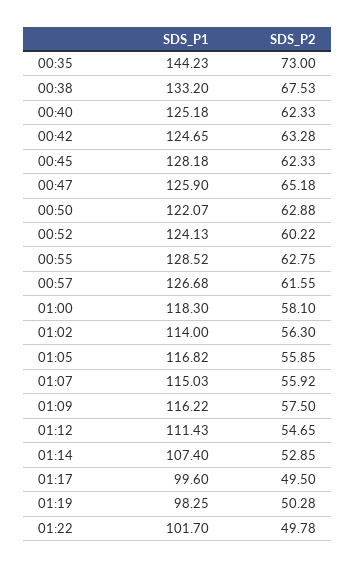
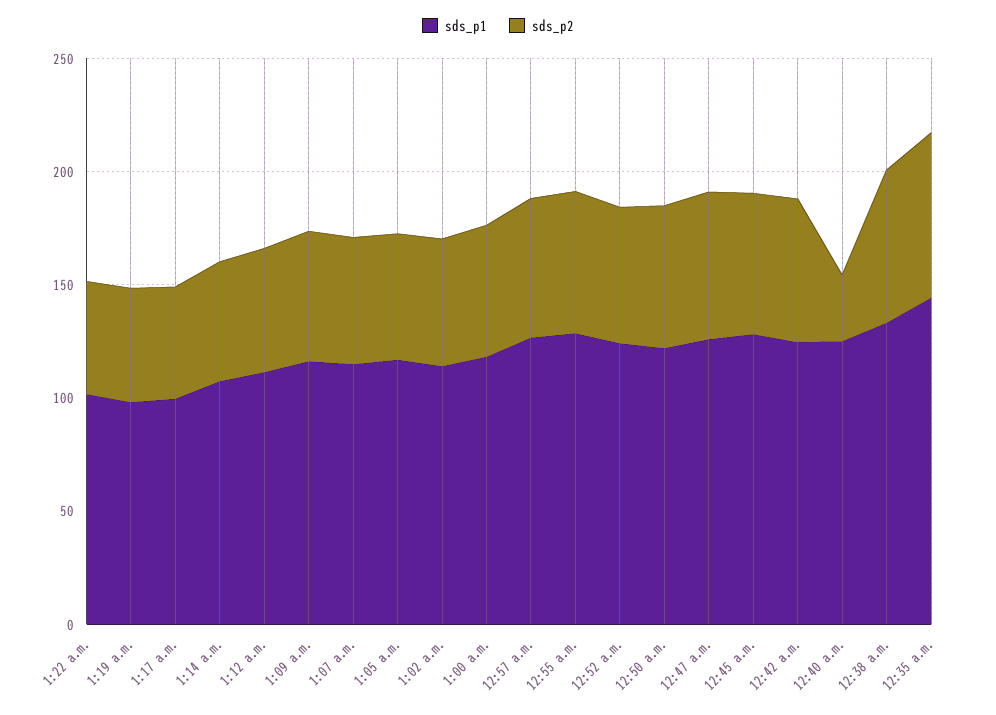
SDS_P2, 00:40: 62.33 -> 30

